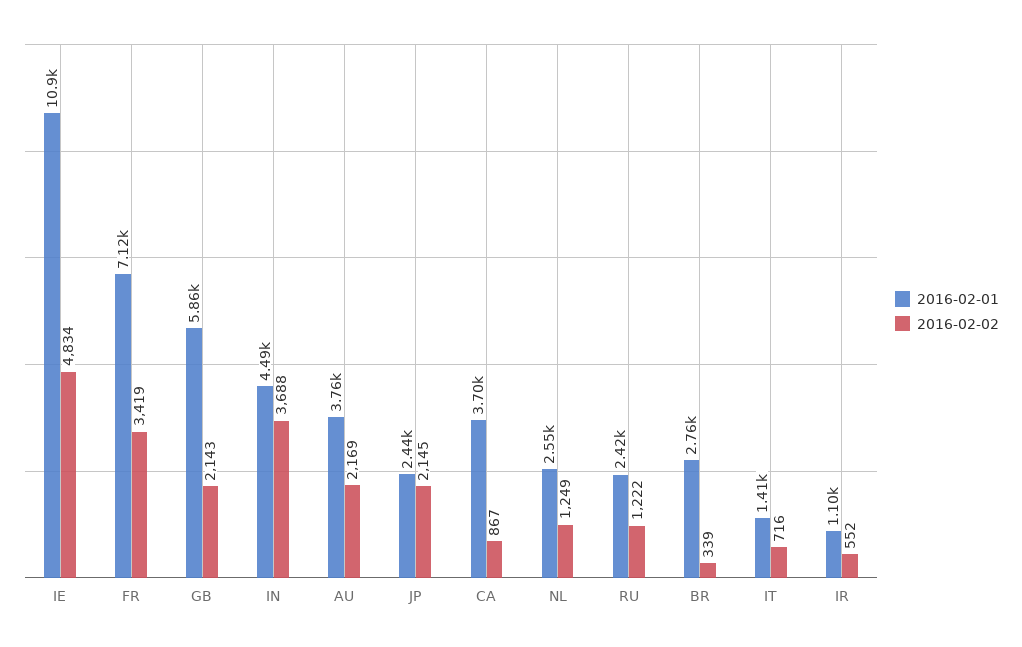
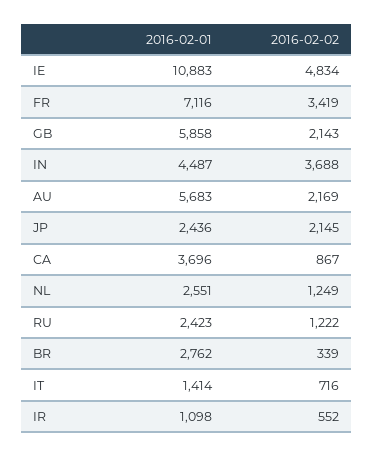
2016-02-01, AU: 3760 -> 5683

